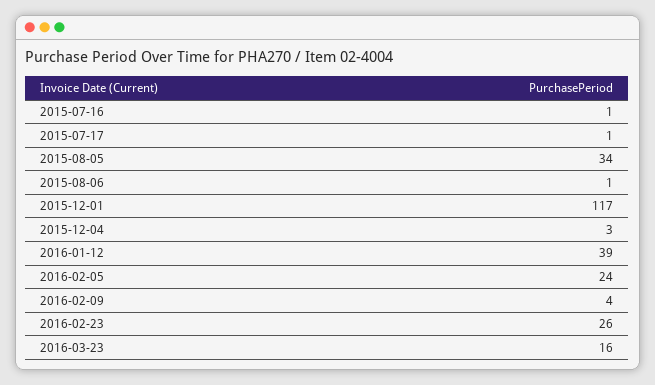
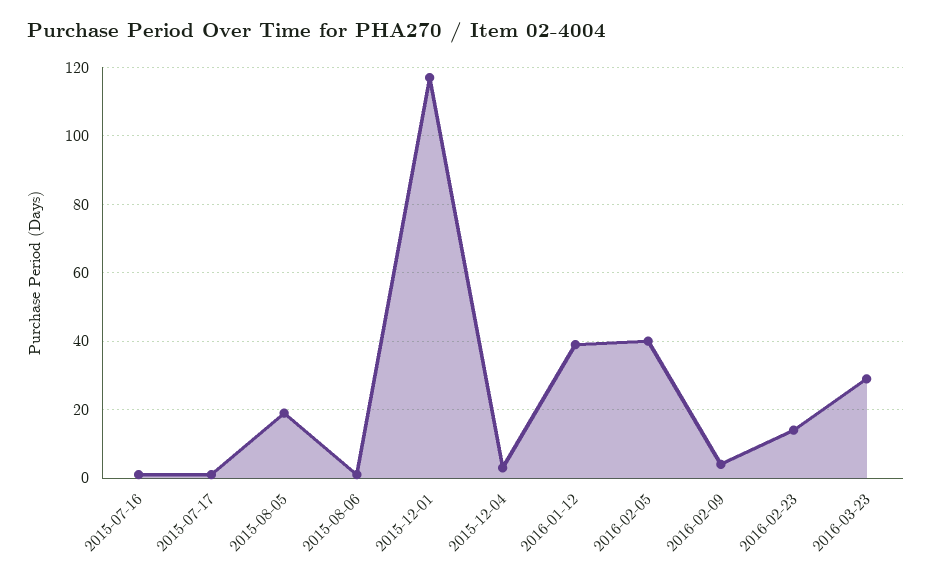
2015-08-05: 34 -> 20
2016-02-05: 24 -> 40
2016-02-23: 26 -> 15
2016-03-23: 16 -> 30

